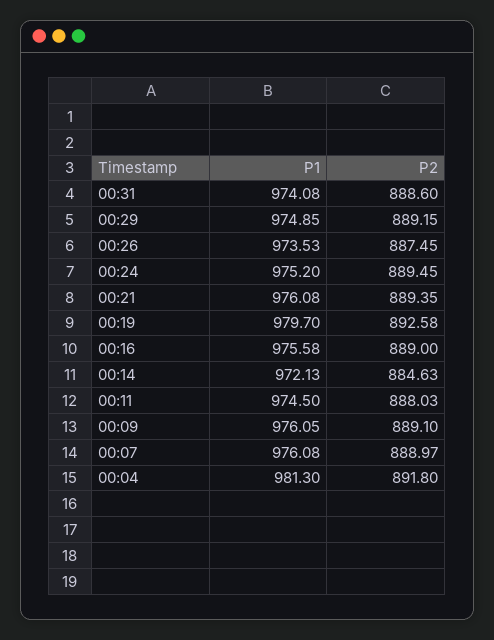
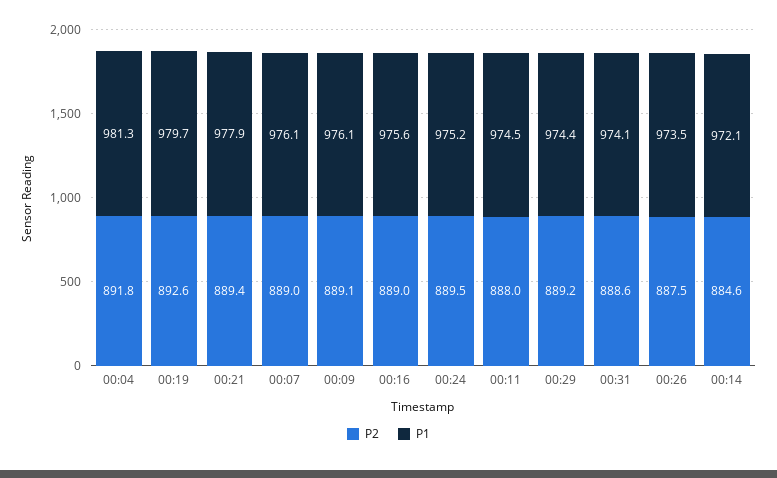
P1, 00:29: 974.85 -> 974.4
P1, 00:21: 976.08 -> 977.9

